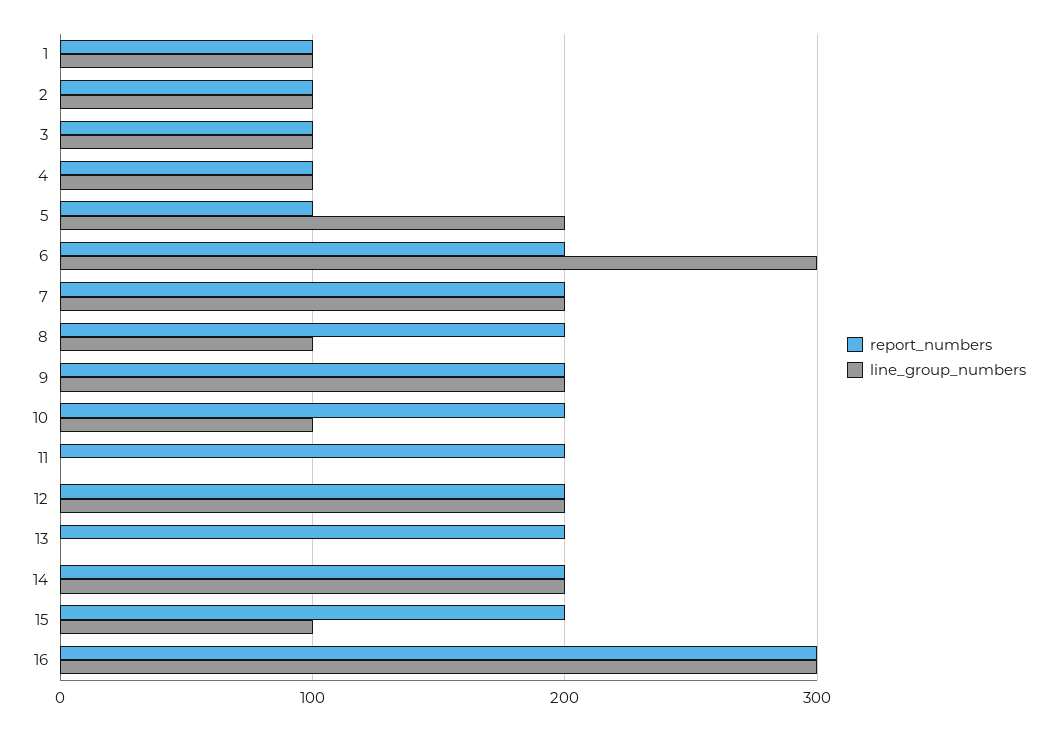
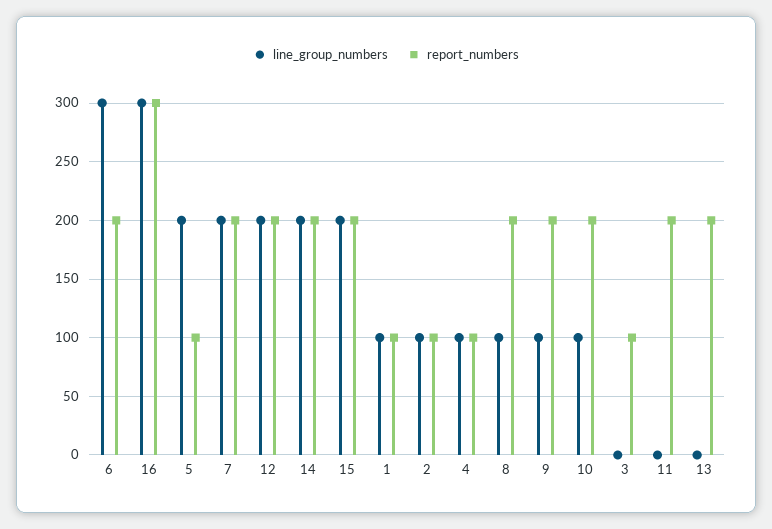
line_group_numbers, 3: 100 -> 0
line_group_numbers, 9: 200 -> 100
line_group_numbers, 15: 100 -> 200

